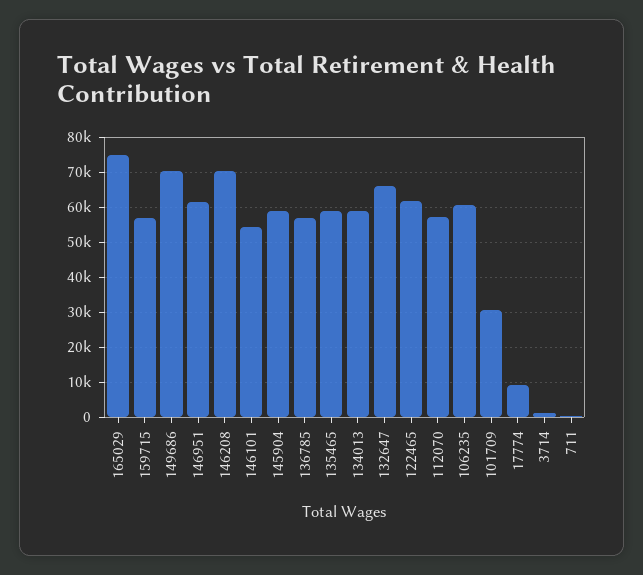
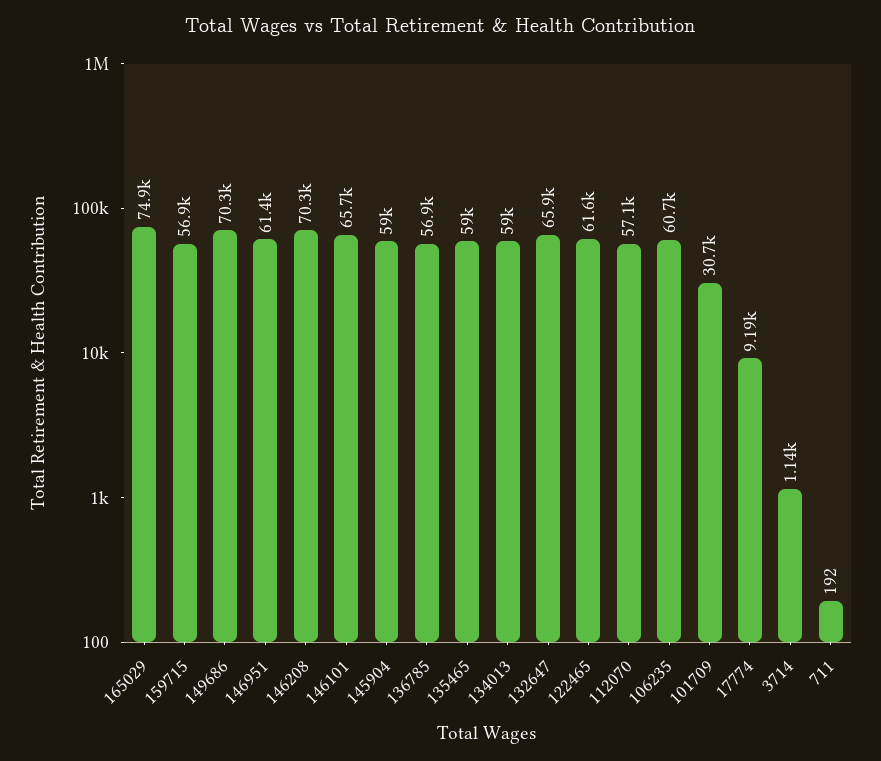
146101: 54000 -> 65700

